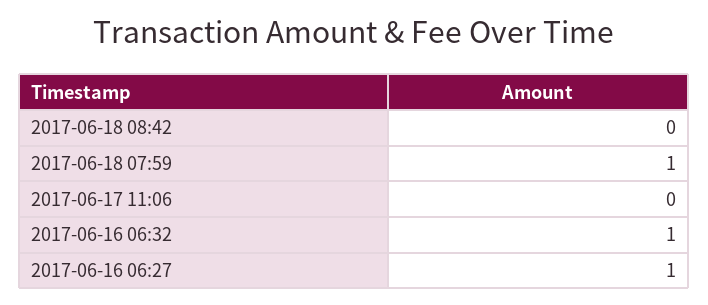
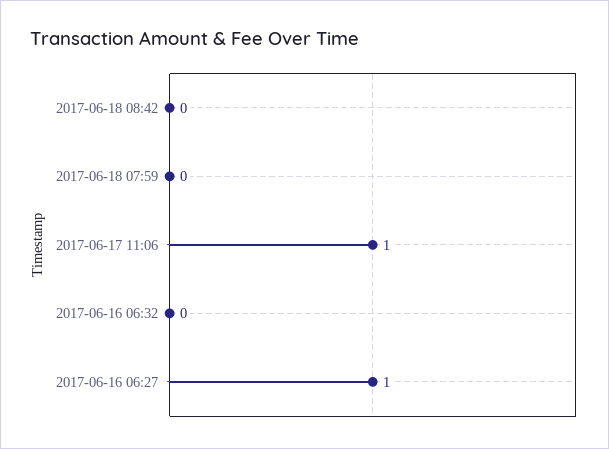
2017-06-18 07:59: 1 -> 0
2017-06-17 11:06: 0 -> 1
2017-06-16 06:32: 1 -> 0

